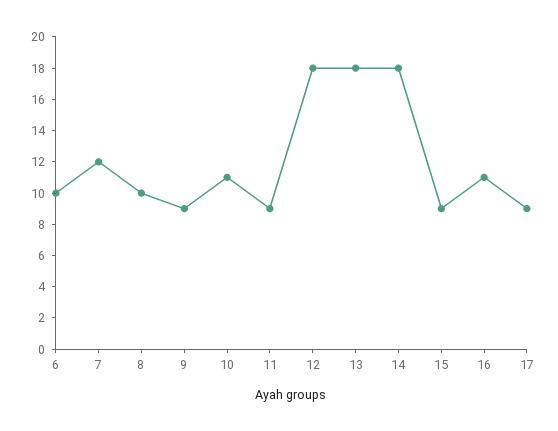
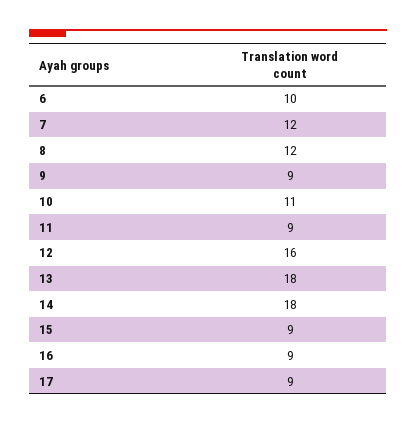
8: 10 -> 12
12: 18 -> 16
16: 11 -> 9

